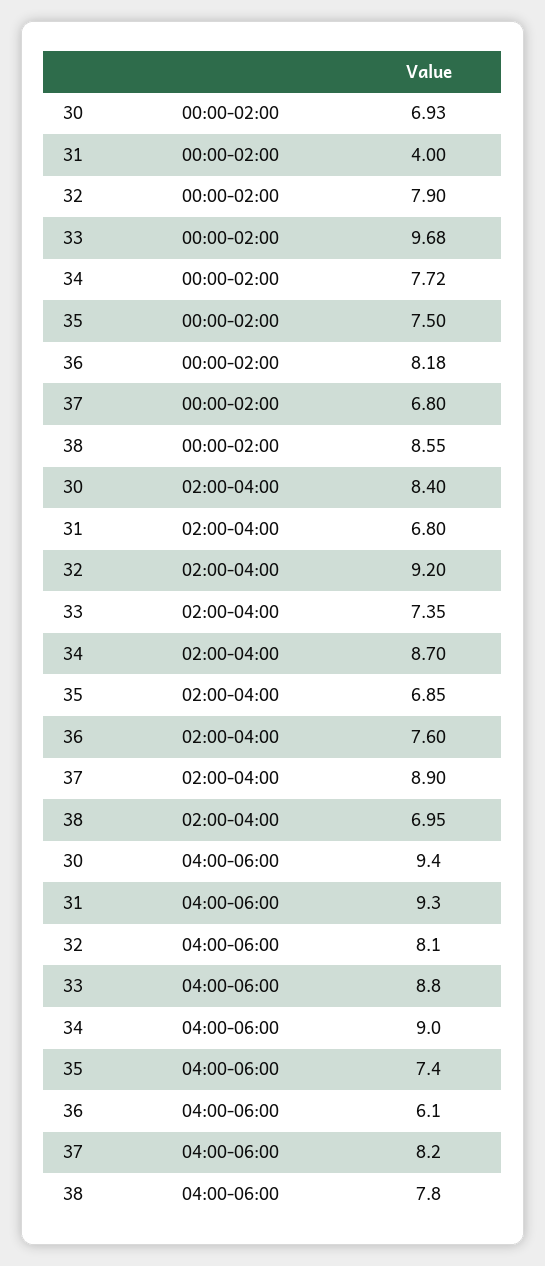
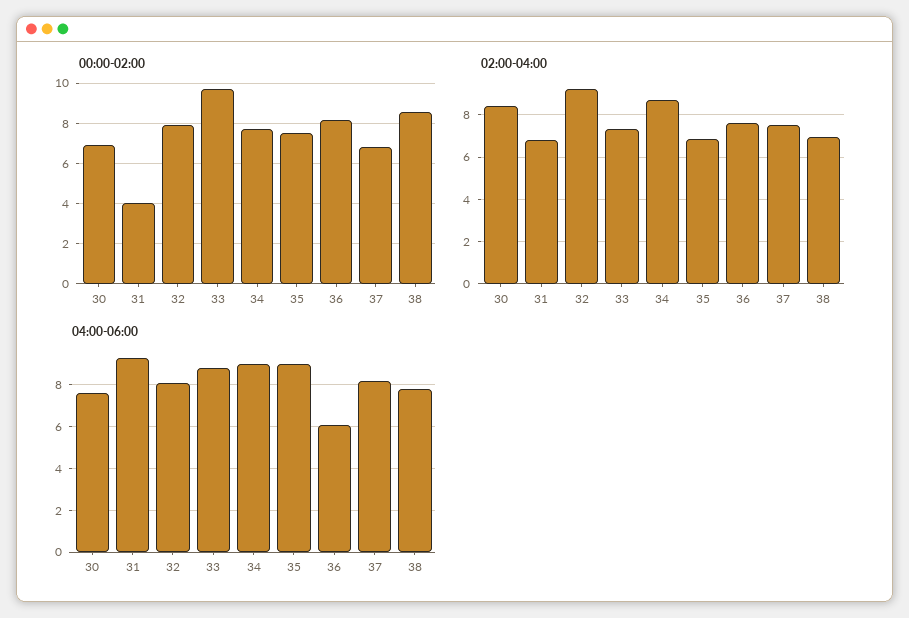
02:00-04:00, 37: 8.9 -> 7.5
04:00-06:00, 30: 9.4 -> 7.5
04:00-06:00, 35: 7.4 -> 9

